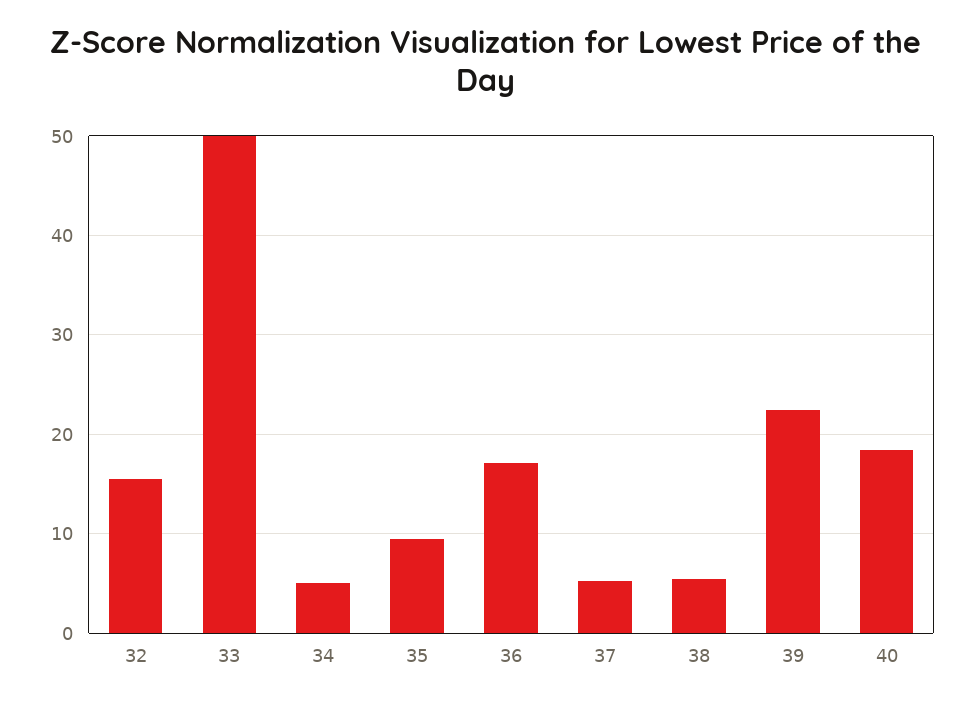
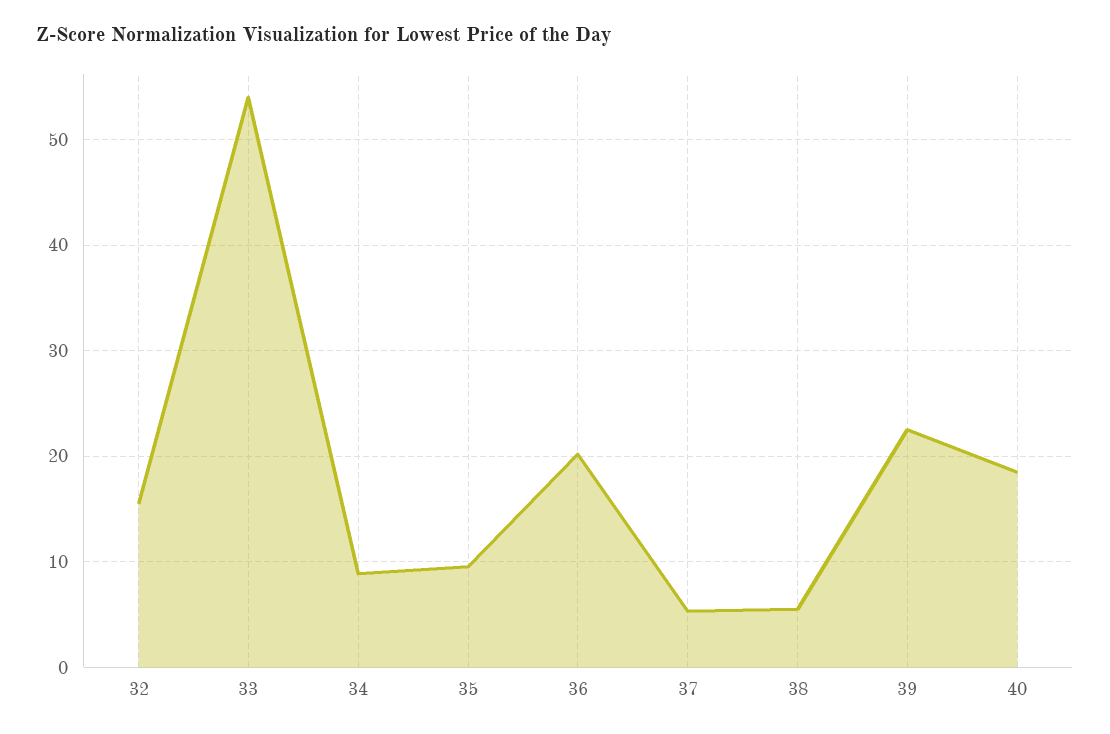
33: 50 -> 54
34: 5 -> 9
36: 17 -> 20

